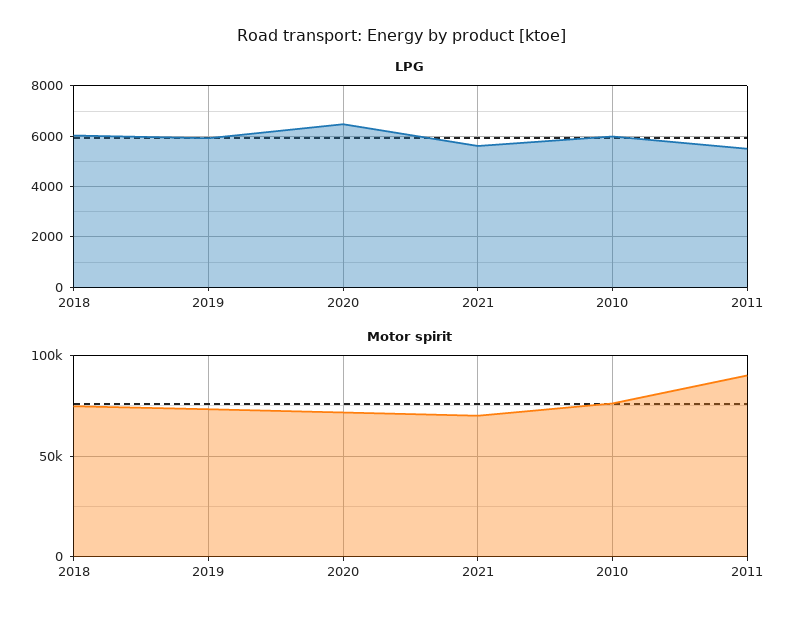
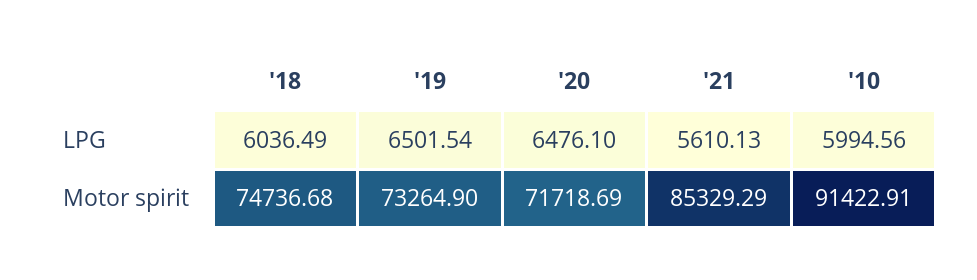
LPG, 2019: 6000 -> 6501.54
LPG, 2011: 5500 -> none
Motor spirit, 2021: 70000 -> 85329.29
Motor spirit, 2010: 75000 -> 91422.91
Motor spirit, 2011: 90000 -> none

